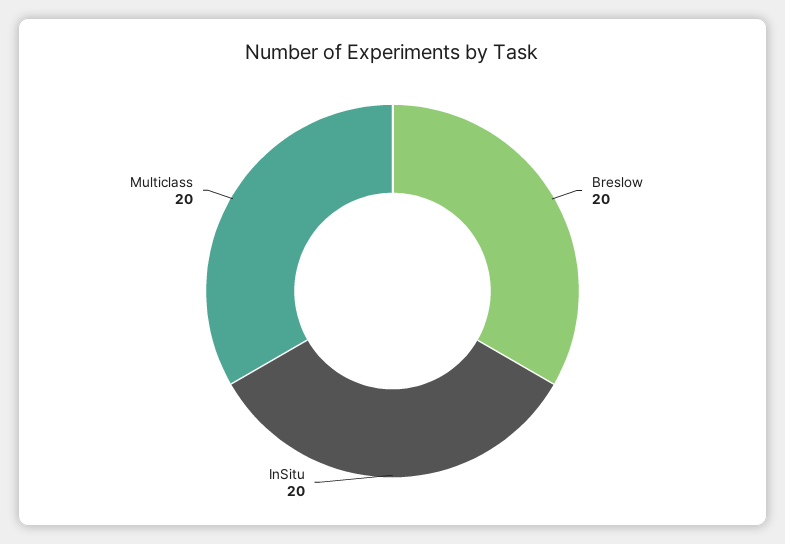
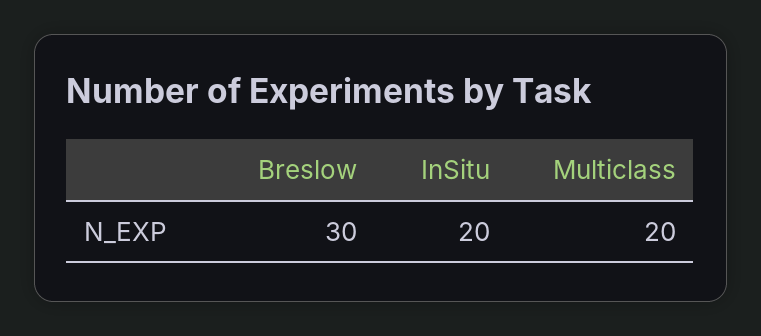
Breslow: 20 -> 30

